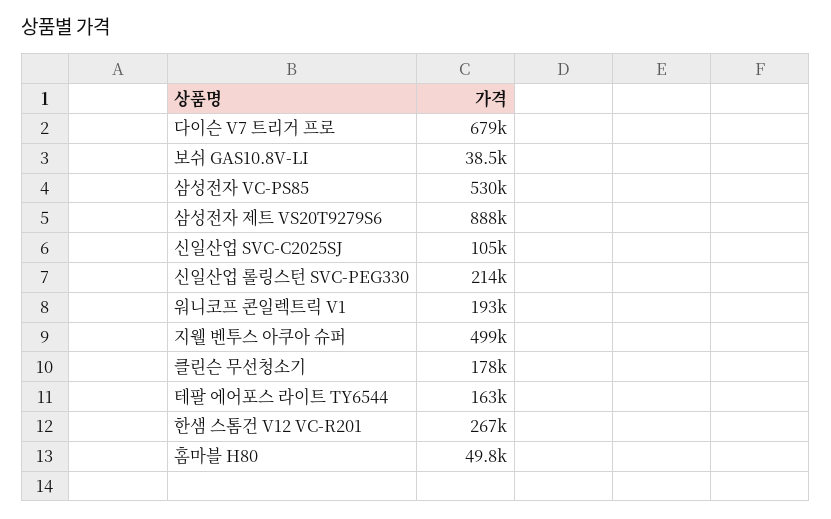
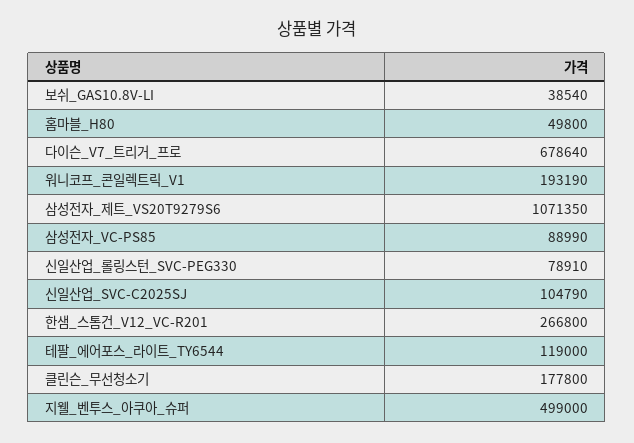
삼성전자 VC-PS85: 530000 -> 88990
삼성전자 제트 VS20T9279S6: 888000 -> 1071350
신일산업 롤링스턴 SVC-PEG330: 214000 -> 78910
테팔 에어포스 라이트 TY6544: 163000 -> 119000

